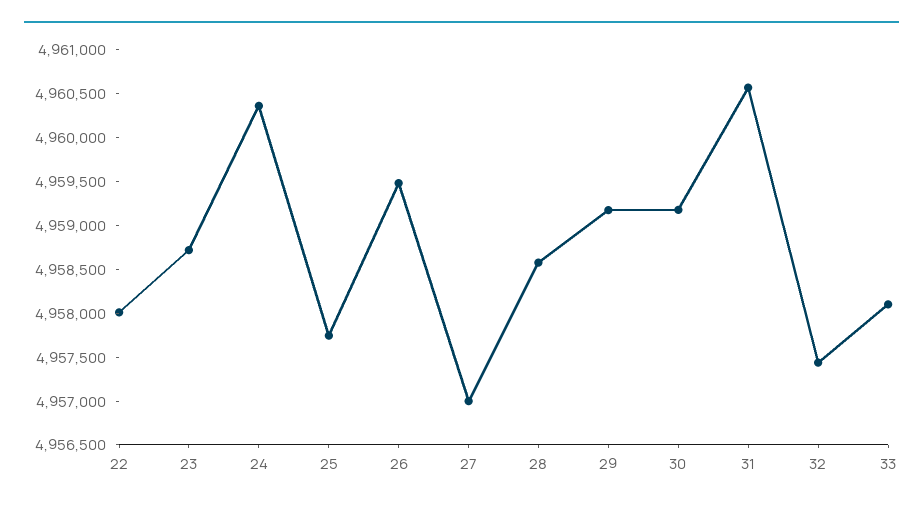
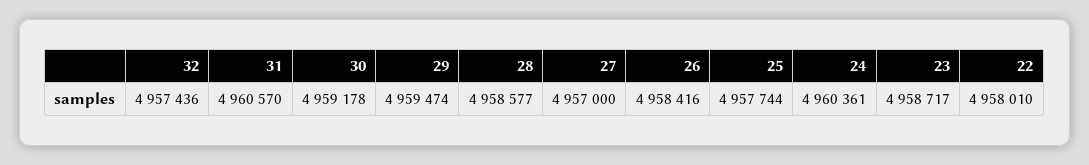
26: 4959500 -> 4958416
29: 4959200 -> 4959474
33: 4958100 -> none

